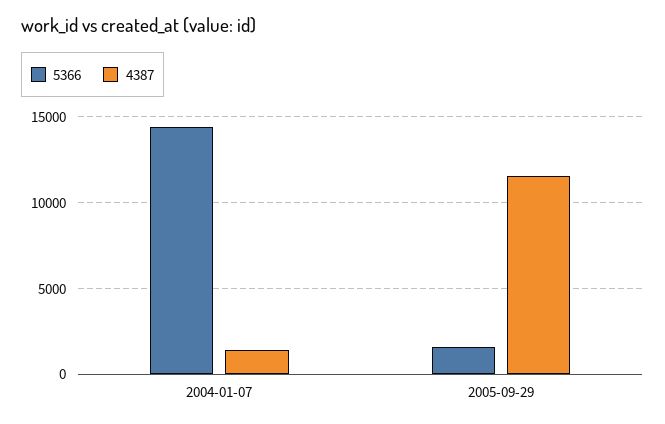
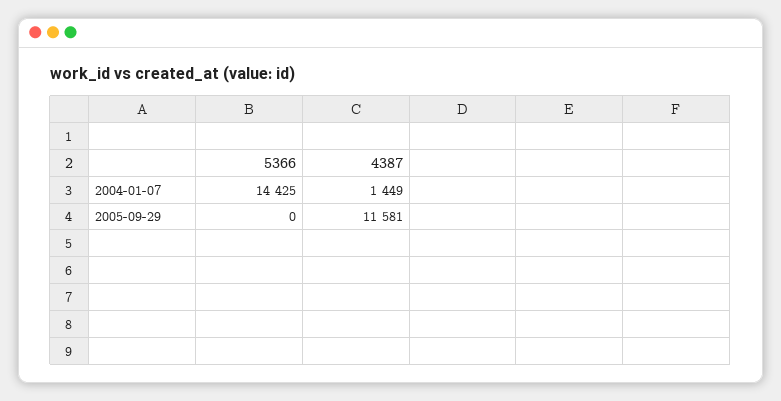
5366, 2005-09-29: 1500 -> 0

